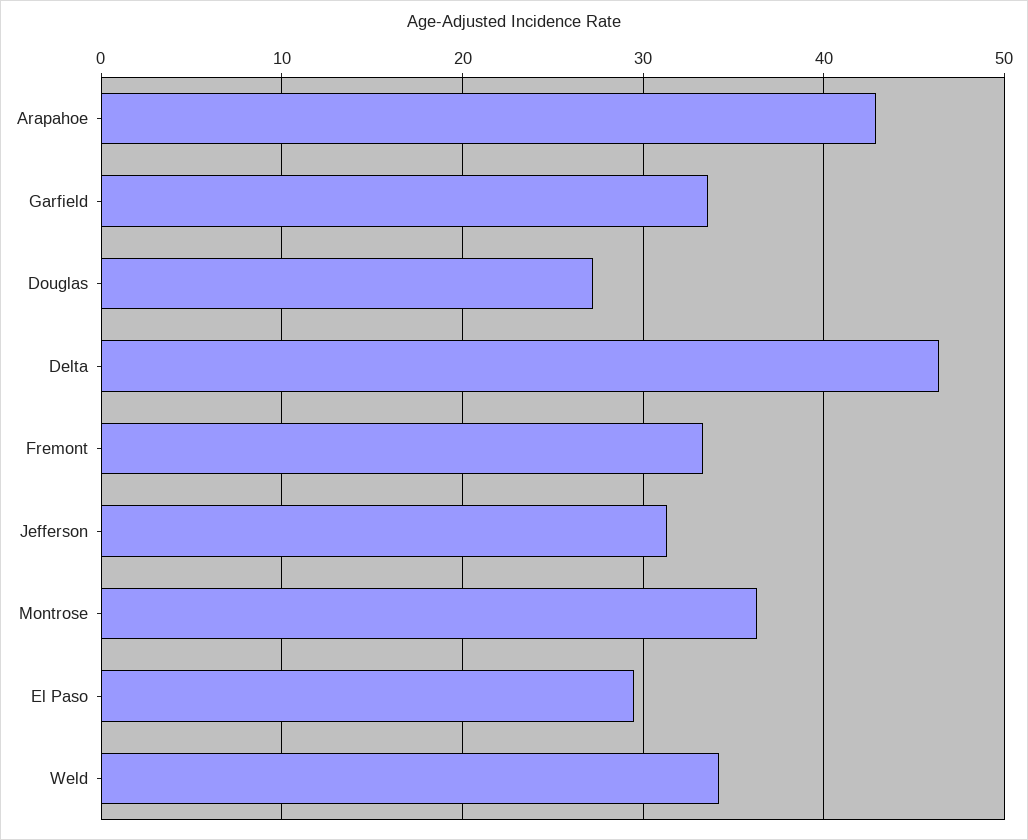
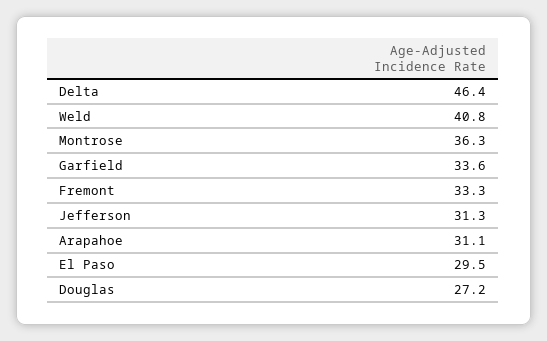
Arapahoe: 43 -> 31.1
Weld: 34 -> 40.8

